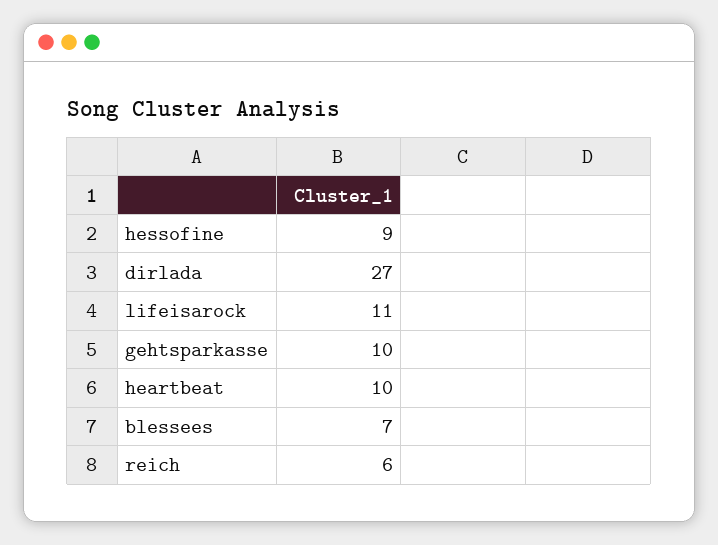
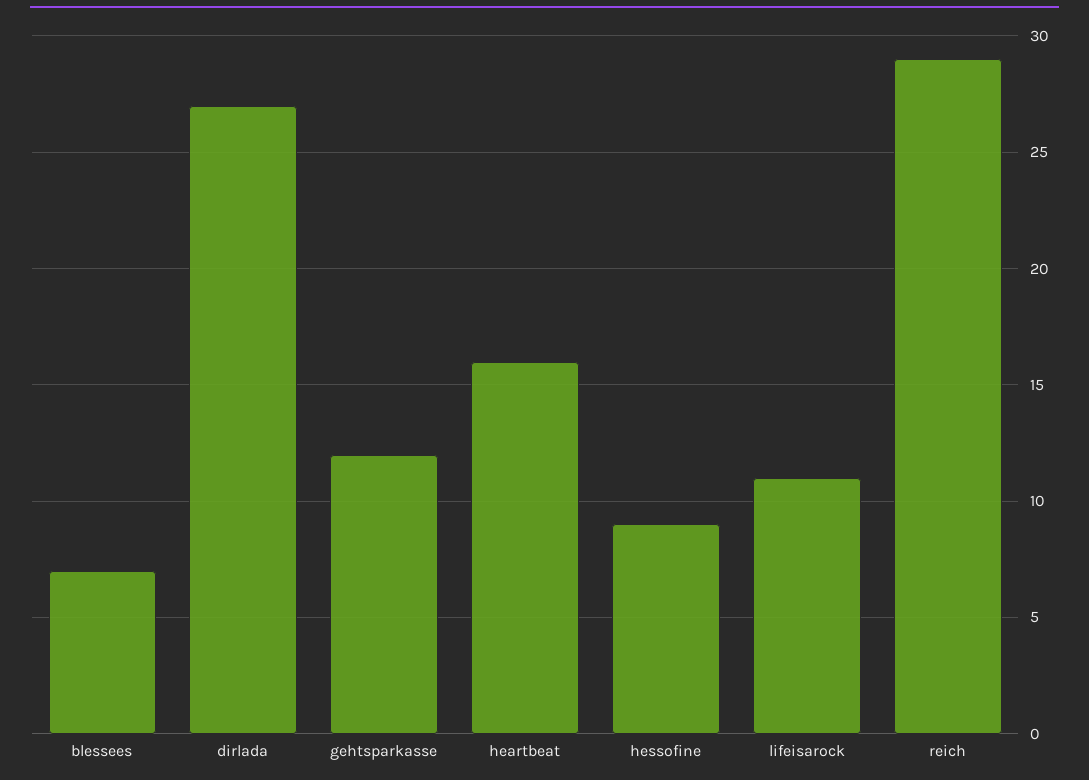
gehtsparkasse: 10 -> 12
heartbeat: 10 -> 16
reich: 6 -> 29

